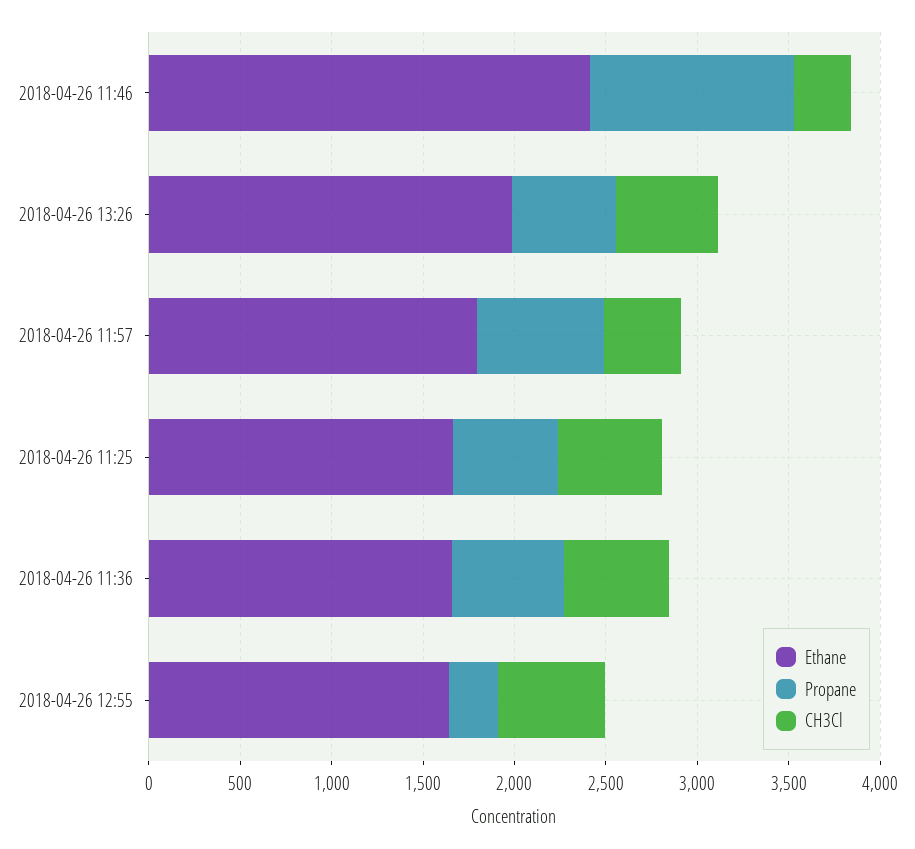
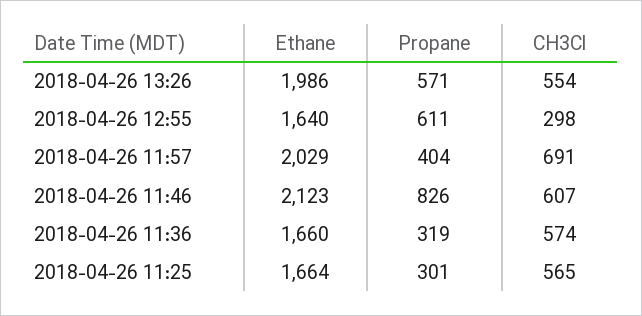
Ethane, 2018-04-26 11:46: 2400 -> 2123
Propane, 2018-04-26 11:46: 1100 -> 826
CH3Cl, 2018-04-26 11:46: 300 -> 607
Ethane, 2018-04-26 11:57: 1800 -> 2029
Propane, 2018-04-26 11:57: 700 -> 404
CH3Cl, 2018-04-26 11:57: 400 -> 691
Propane, 2018-04-26 11:25: 600 -> 301
Propane, 2018-04-26 11:36: 600 -> 319
Propane, 2018-04-26 12:55: 300 -> 611
CH3Cl, 2018-04-26 12:55: 600 -> 298

